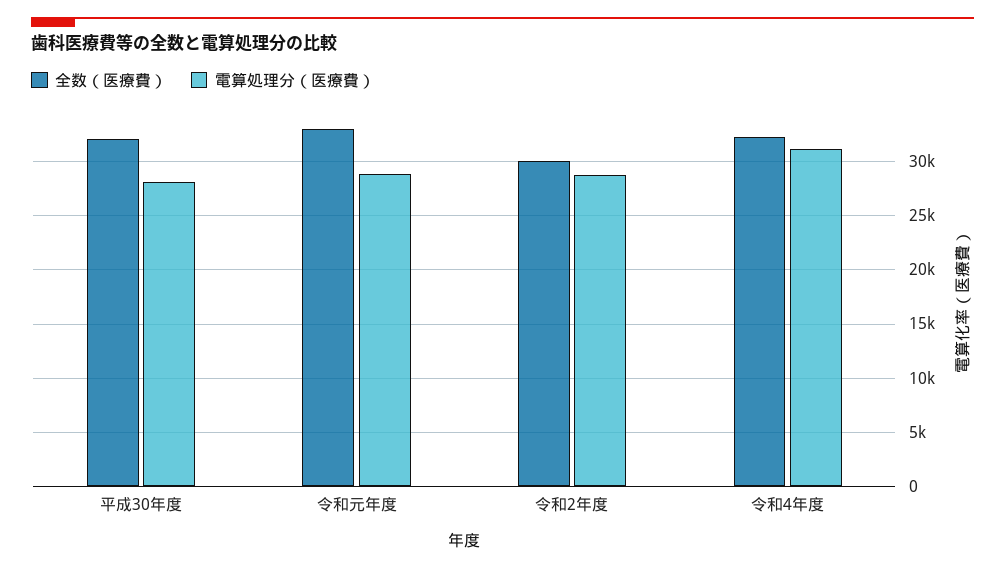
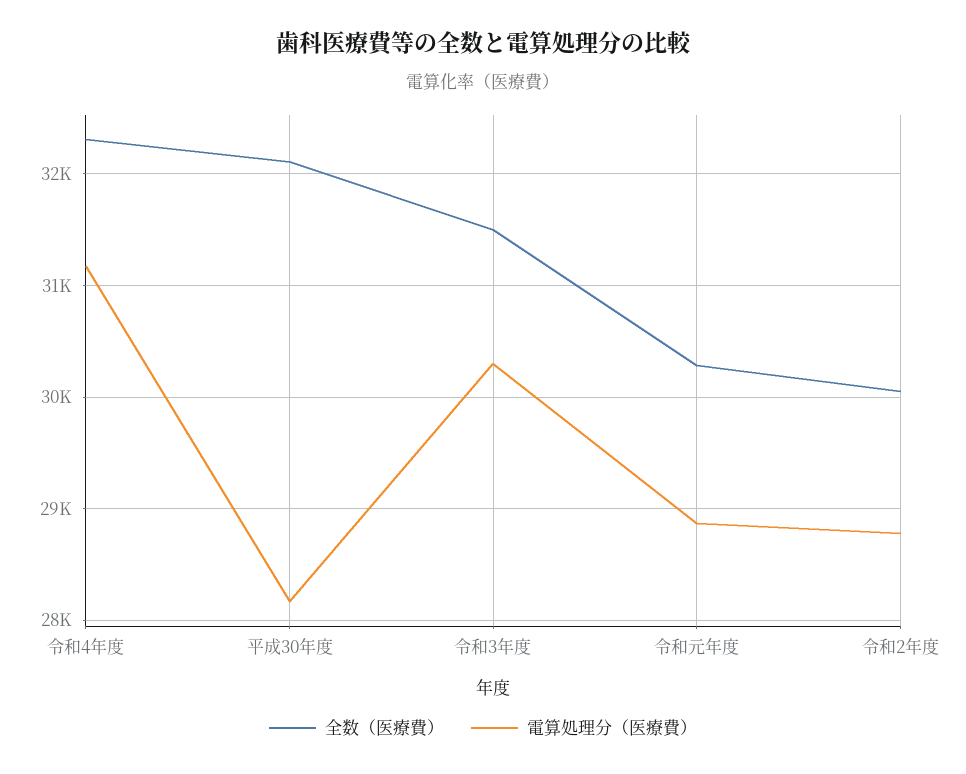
全数（医療費）, 令和元年度: 33000 -> 30300
全数（医療費）, 令和3年度: none -> 31500
電算処理分（医療費）, 令和3年度: none -> 30300

